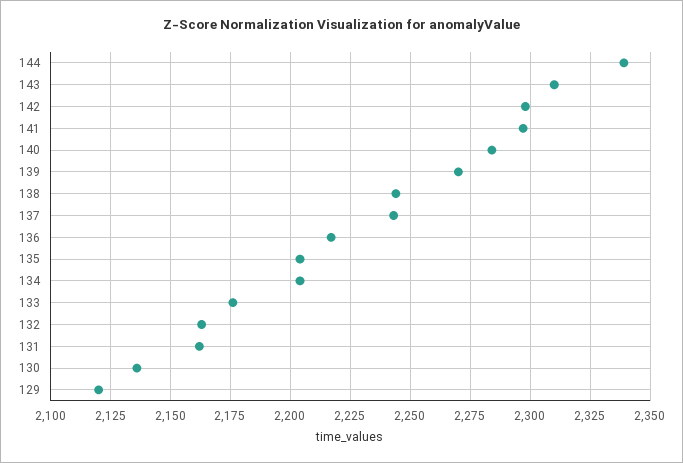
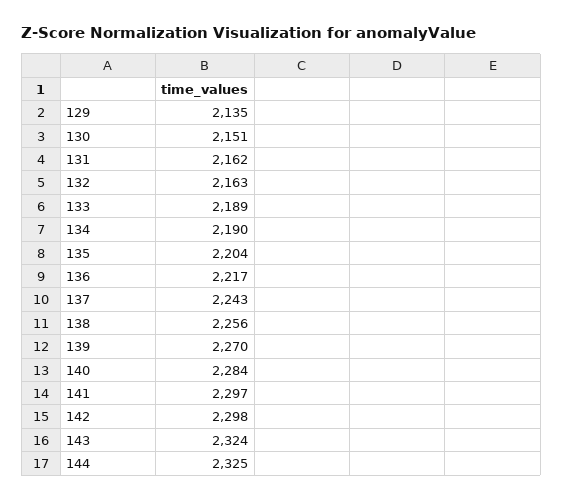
144: 2340 -> 2325
143: 2310 -> 2324
138: 2245 -> 2256
134: 2205 -> 2190
133: 2175 -> 2189
130: 2135 -> 2151
129: 2120 -> 2135

